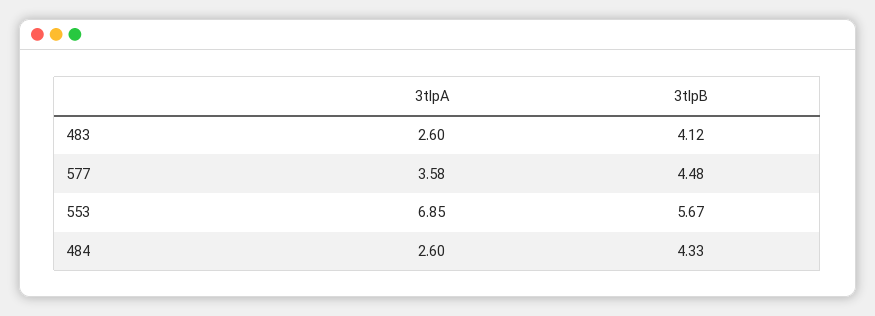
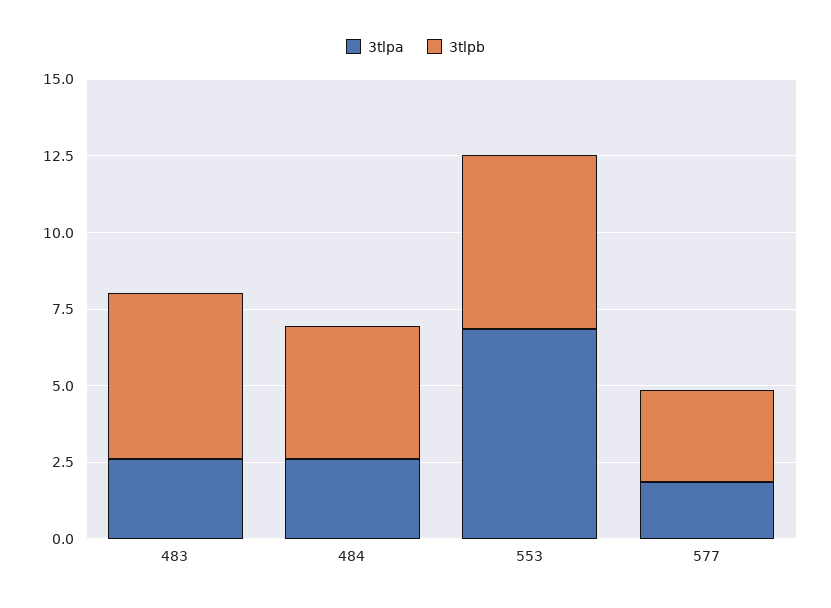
3tlpB, 483: 4.12 -> 5.5
3tlpA, 577: 3.58 -> 2
3tlpB, 577: 4.48 -> 3

